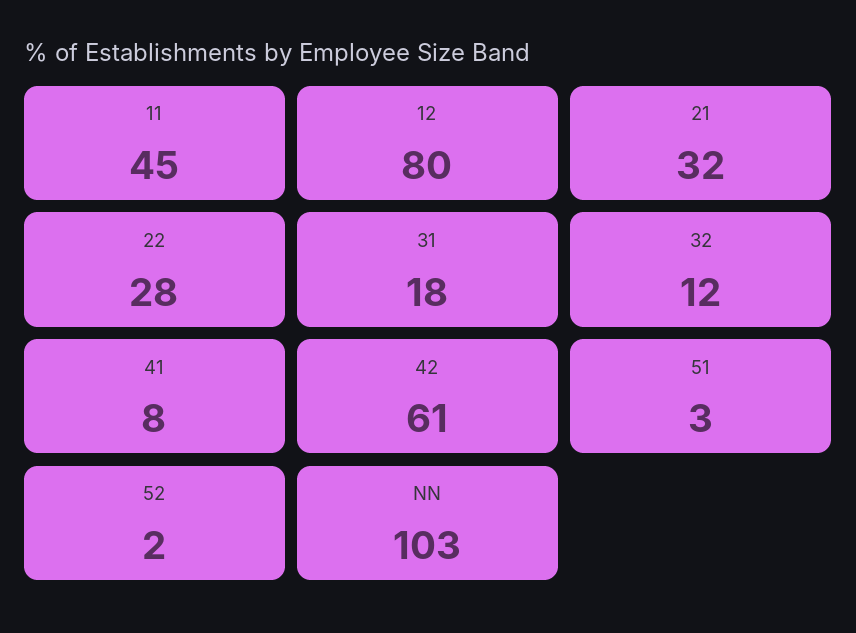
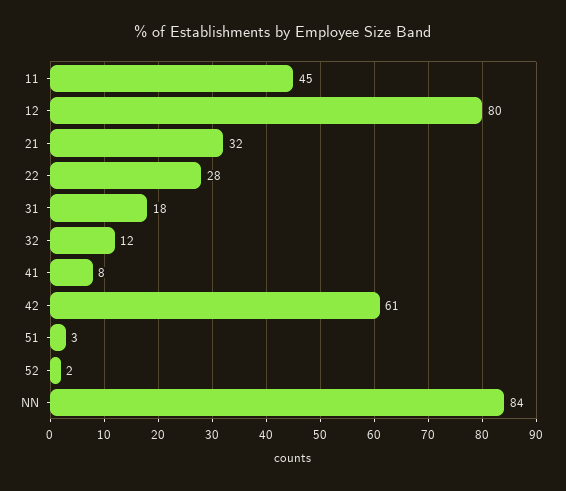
NN: 103 -> 84

